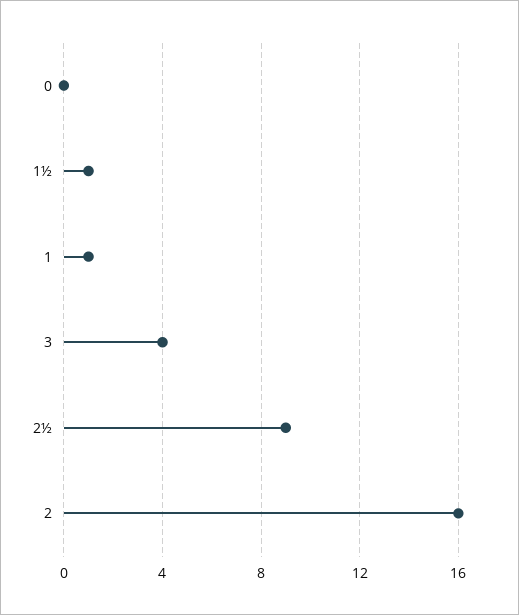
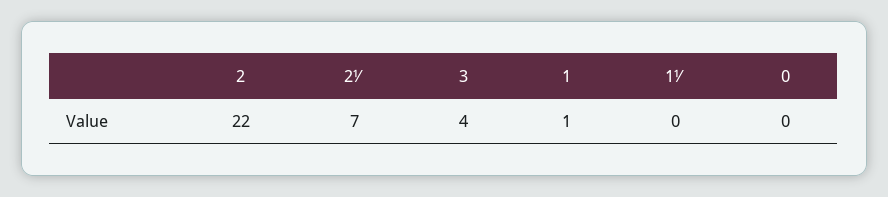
1½: 1 -> 0
2½: 9 -> 7
2: 16 -> 22

